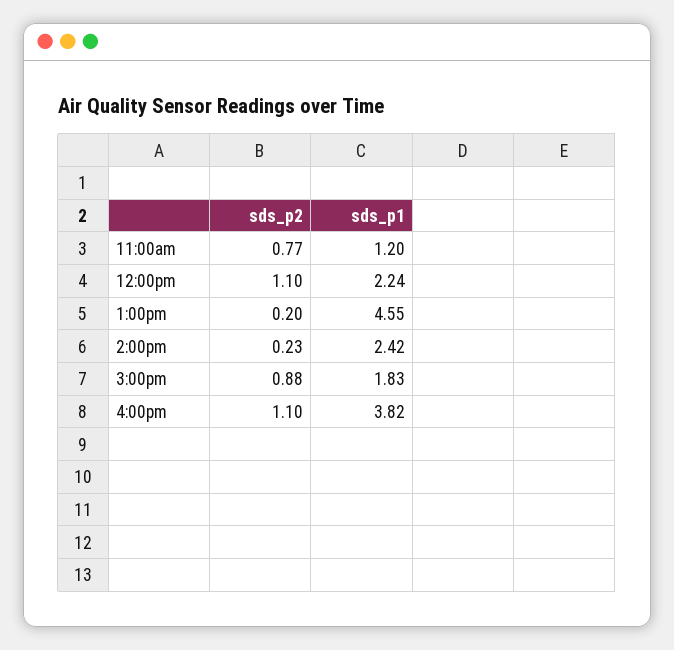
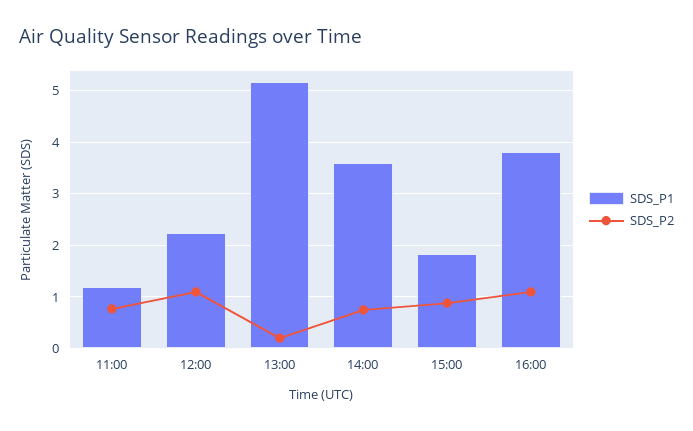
sds_p1, 1:00pm: 4.55 -> 5.2
sds_p2, 2:00pm: 0.23 -> 0.8
sds_p1, 2:00pm: 2.42 -> 3.6

